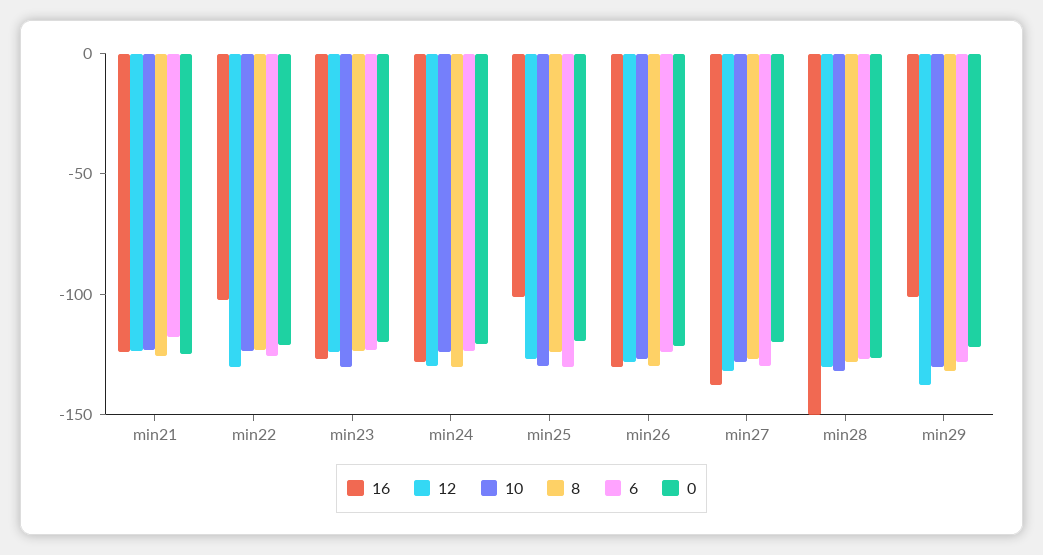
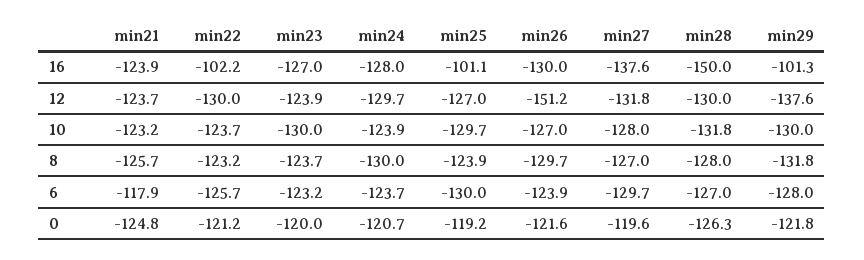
12, min26: -130 -> -151.2

